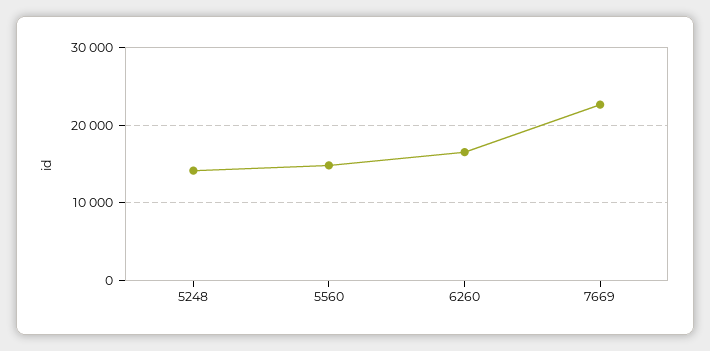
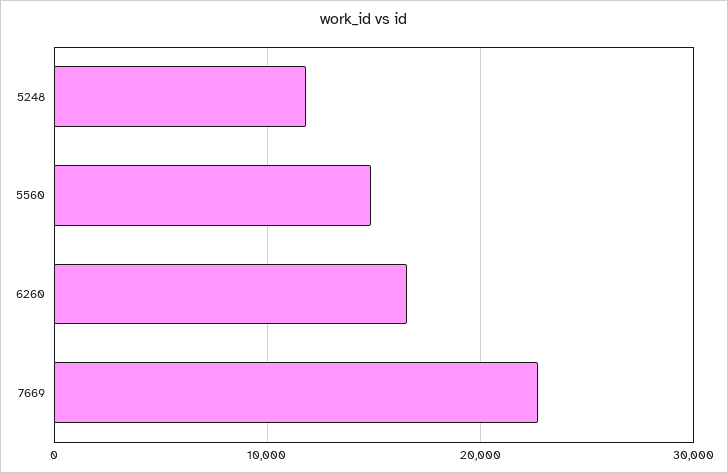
5248: 14000 -> 12000

